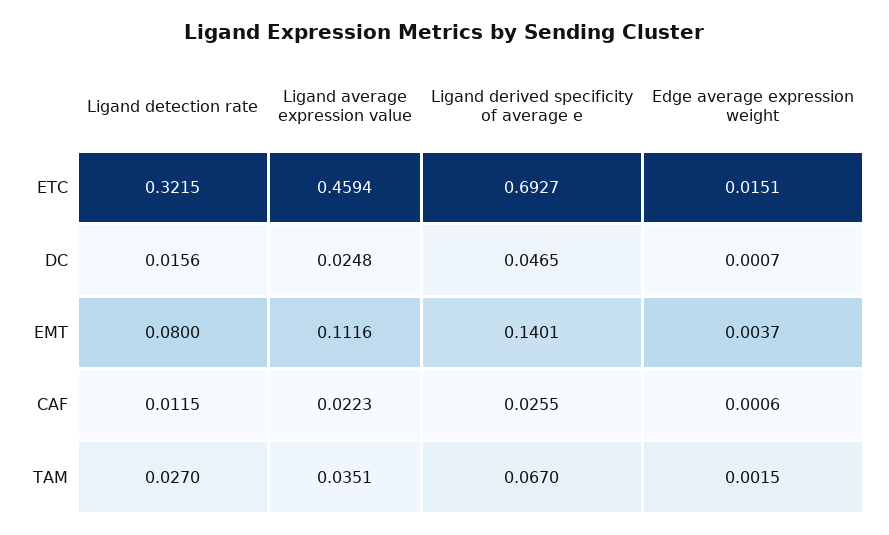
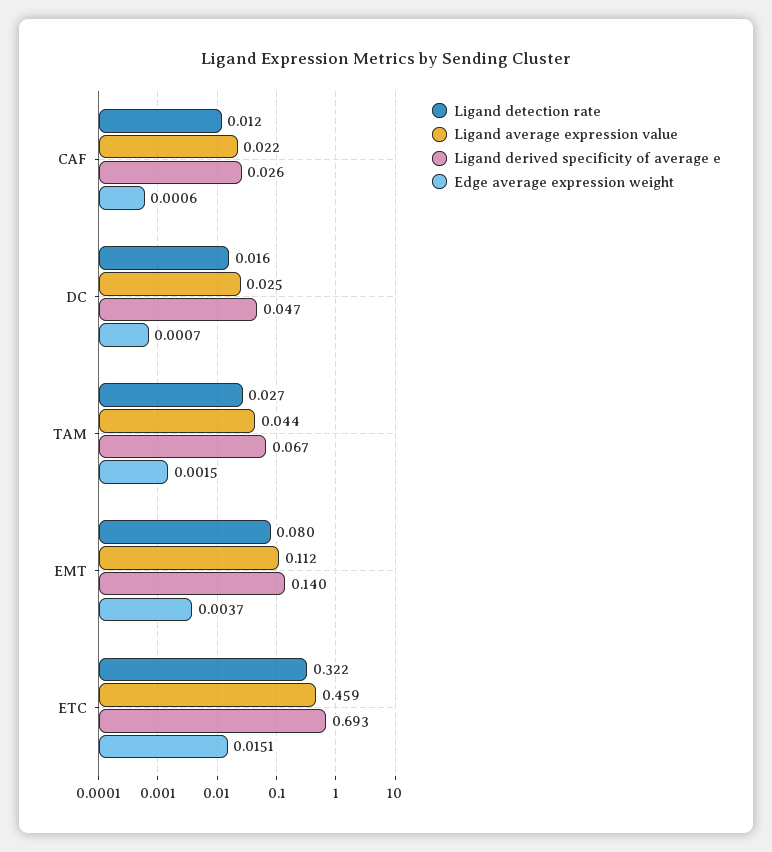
Ligand average expression value, TAM: 0.0351 -> 0.044

